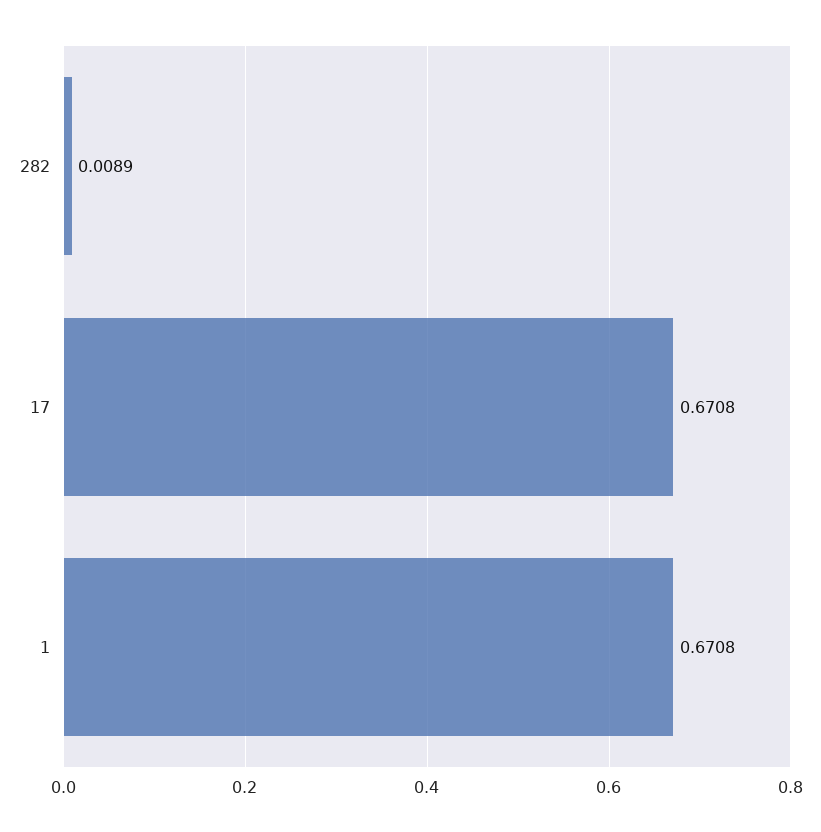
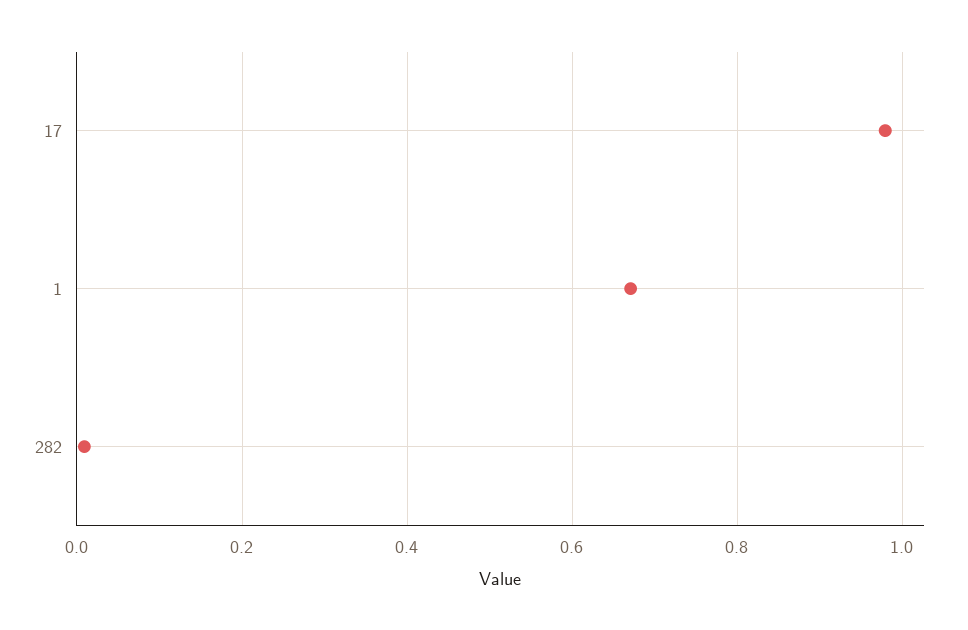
17: 0.6708 -> 0.98

